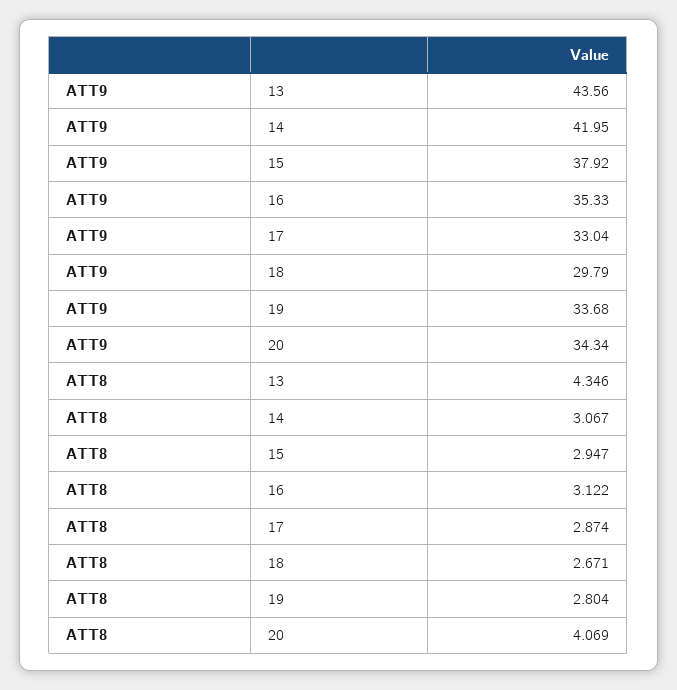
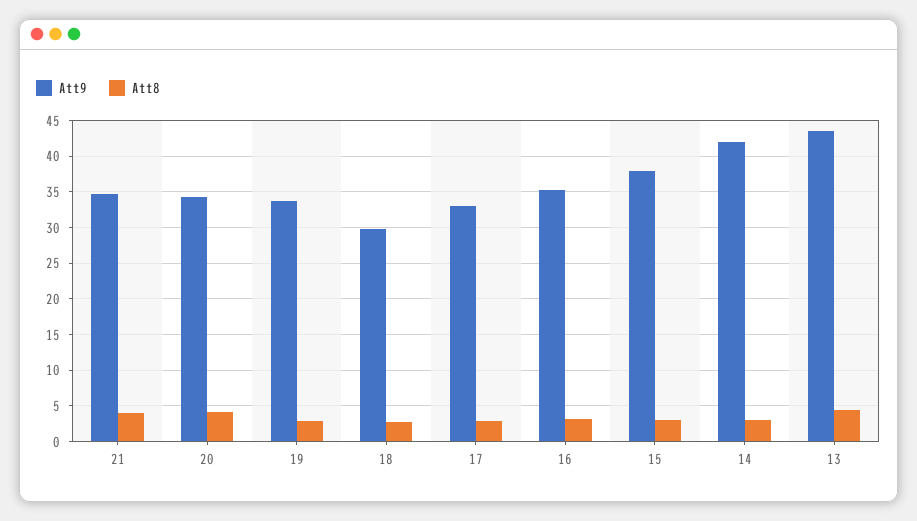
ATT9, 21: none -> 35
ATT8, 21: none -> 4

